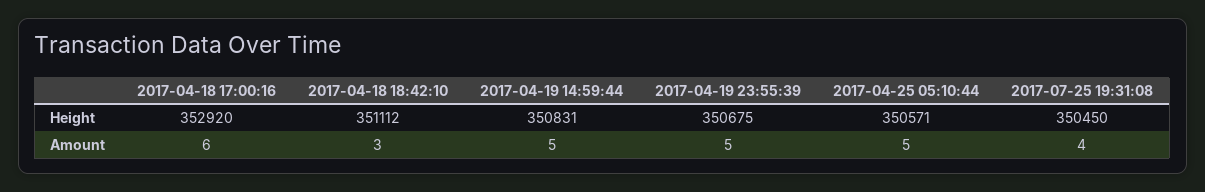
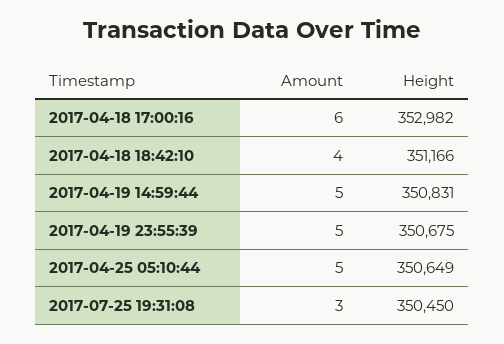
2017-04-18 17:00:16, Height: 352920 -> 352982
2017-04-18 18:42:10, Height: 351112 -> 351166
2017-04-25 05:10:44, Height: 350571 -> 350649
2017-04-18 18:42:10, Amount: 3 -> 4
2017-07-25 19:31:08, Amount: 4 -> 3

